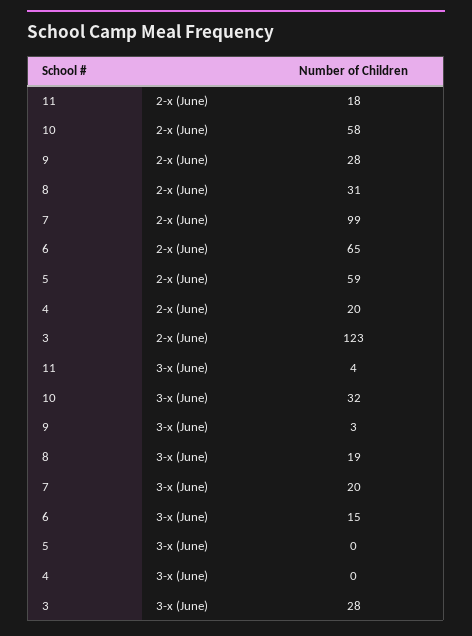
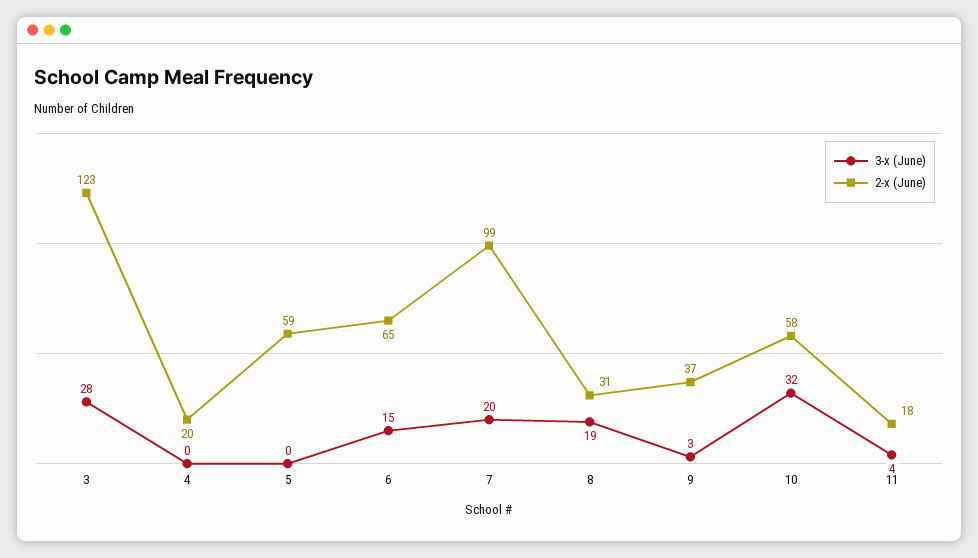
2-х (June), 9: 28 -> 37

